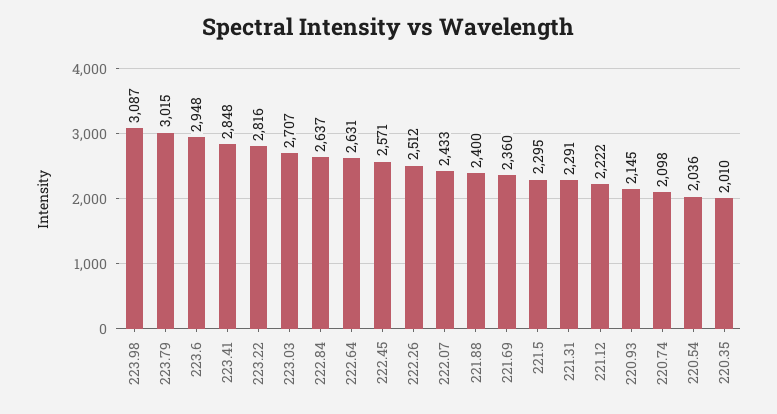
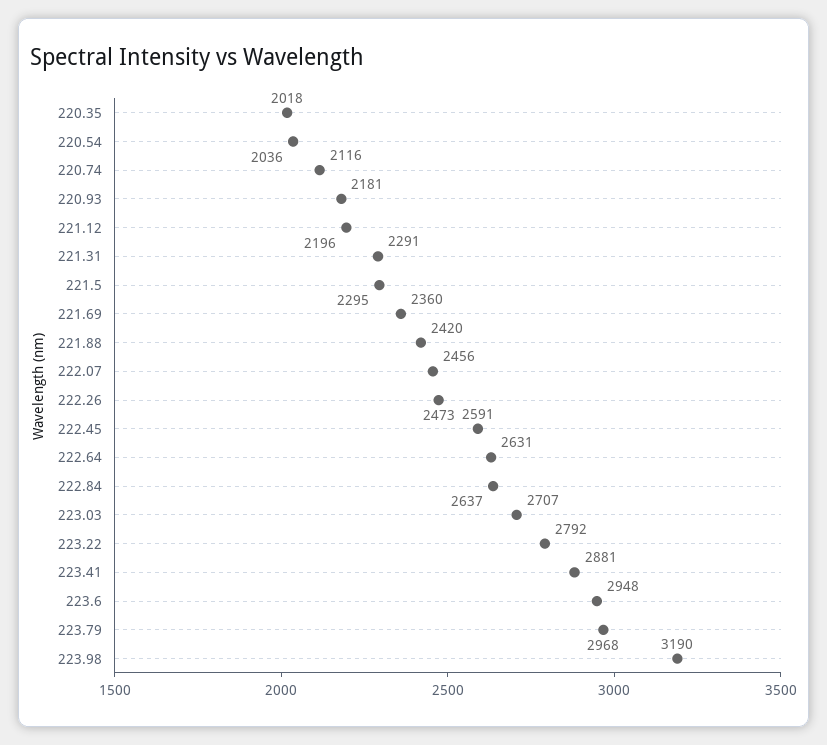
223.98: 3087 -> 3190
223.79: 3015 -> 2968
223.41: 2848 -> 2881
223.22: 2816 -> 2792
222.45: 2571 -> 2591
222.26: 2512 -> 2473
222.07: 2433 -> 2456
221.88: 2400 -> 2420
221.12: 2222 -> 2196
220.93: 2145 -> 2181
220.74: 2098 -> 2116
220.35: 2010 -> 2018

